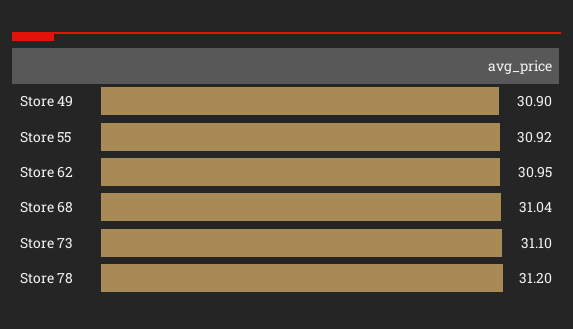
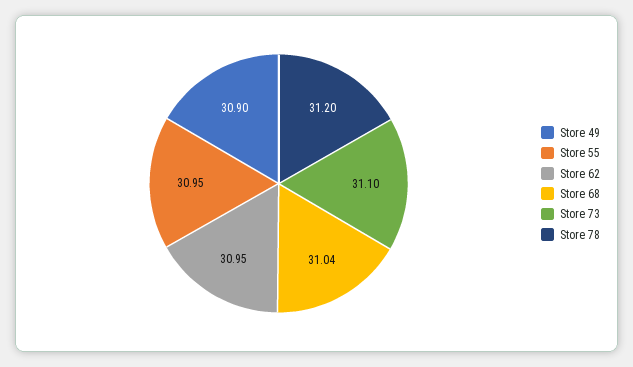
Store 55: 30.92 -> 30.95

